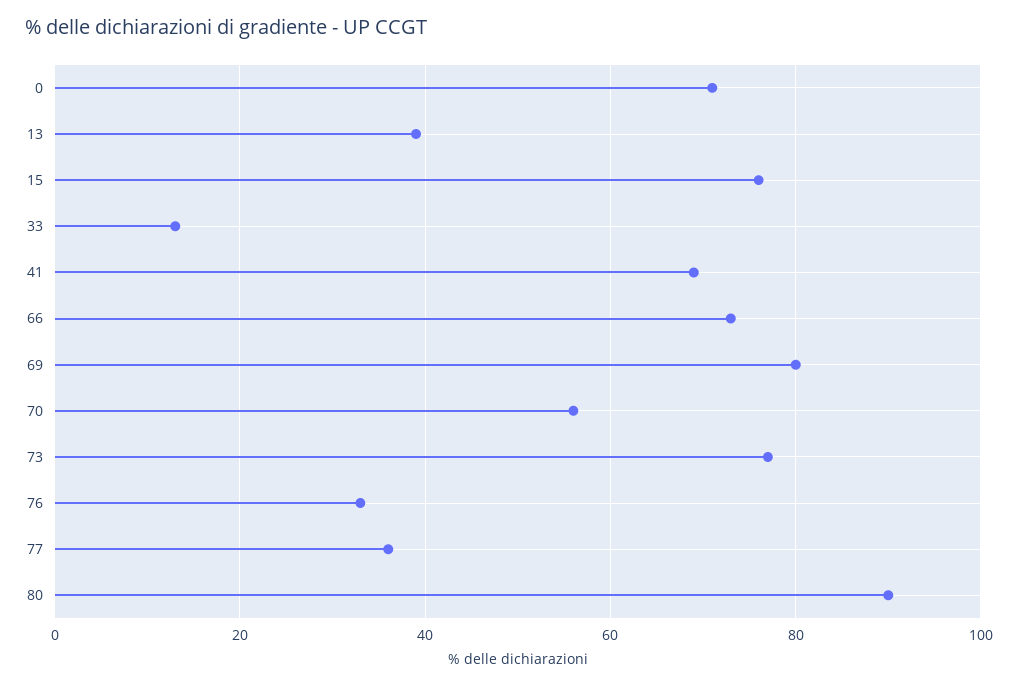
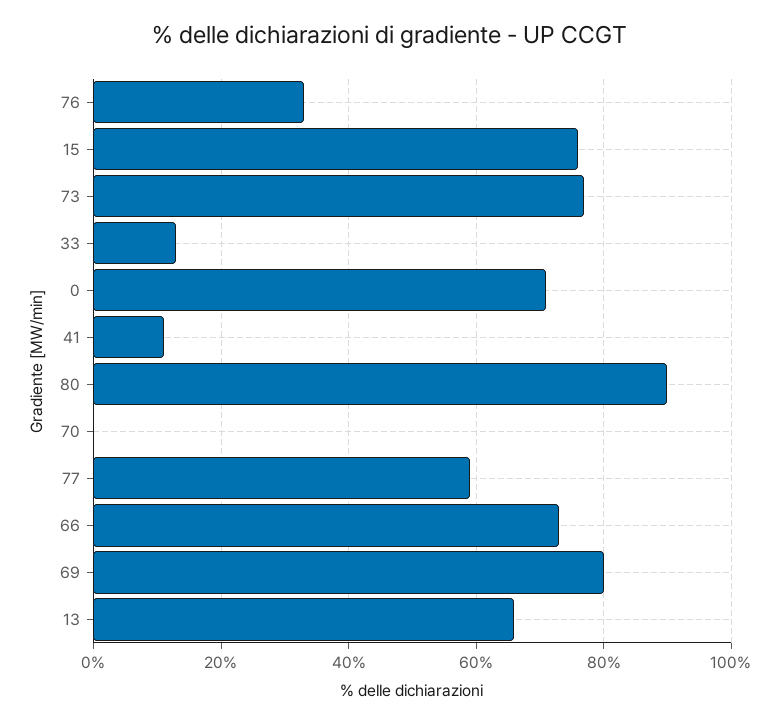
13: 40 -> 65
41: 70 -> 10
70: 55 -> 0
77: 35 -> 60

